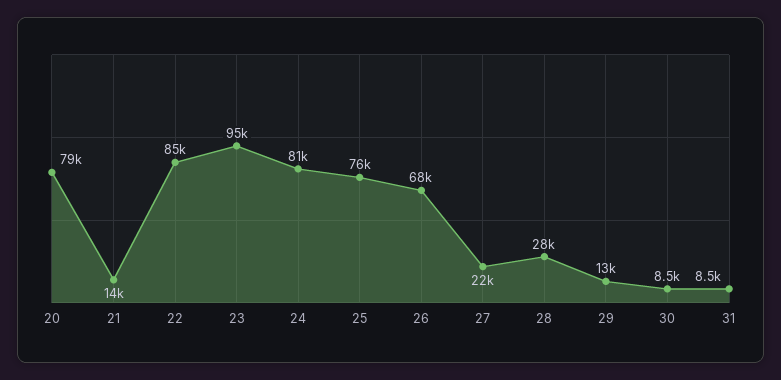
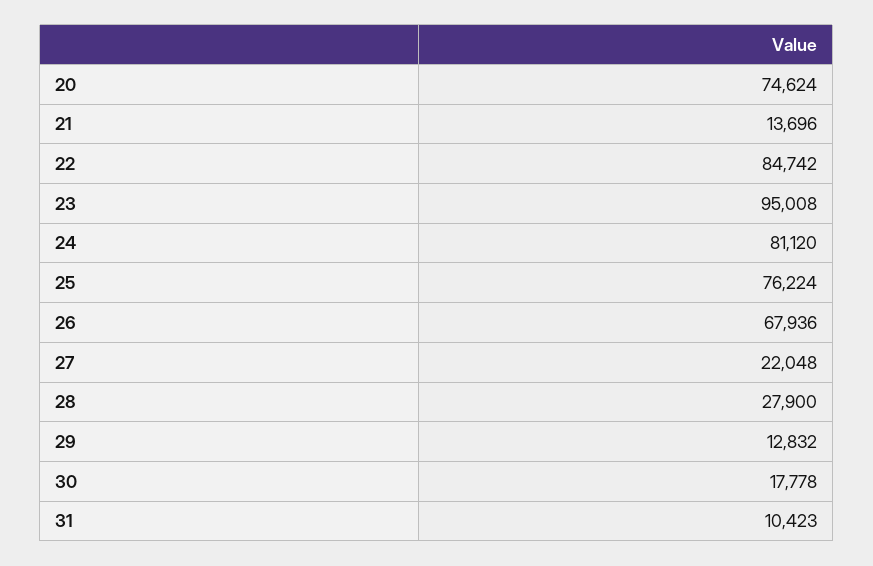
20: 79000 -> 74624
30: 8500 -> 17778
31: 8500 -> 10423

